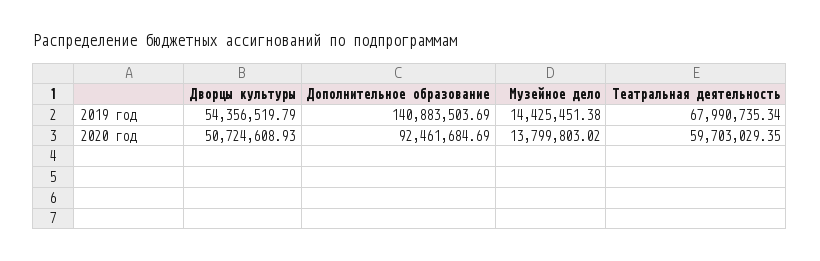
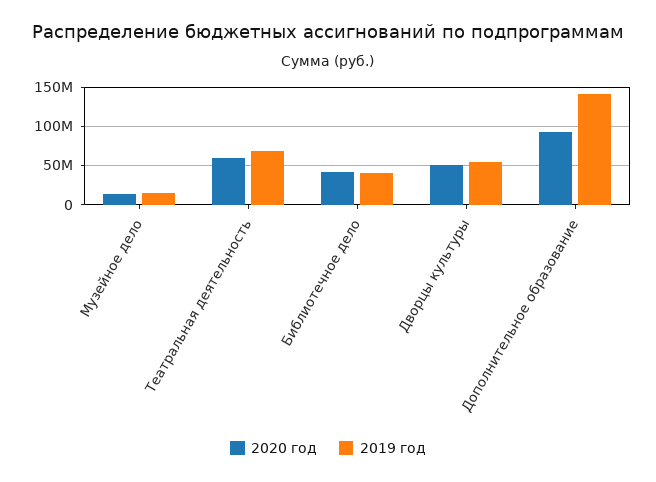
2020 год, Библиотечное дело: none -> 40000000
2019 год, Библиотечное дело: none -> 40000000

